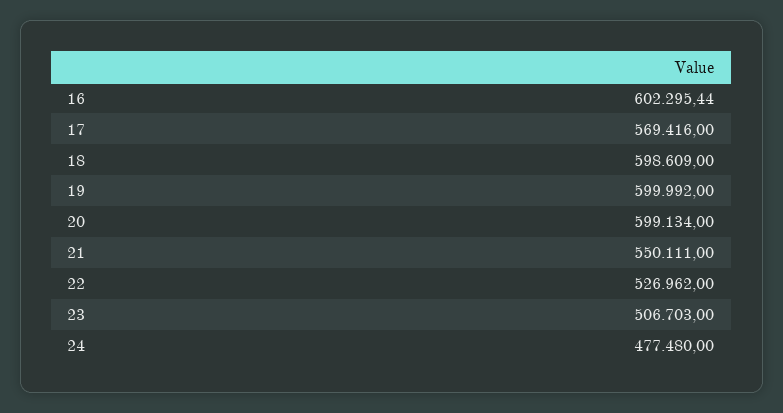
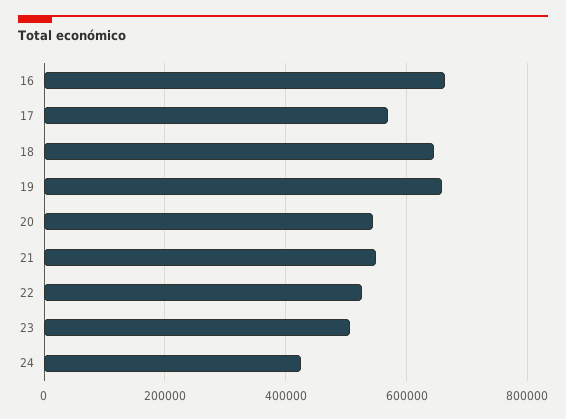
16: 602295.44 -> 660000
18: 598609 -> 640000
19: 599992 -> 660000
20: 599134 -> 540000
24: 477480 -> 420000

